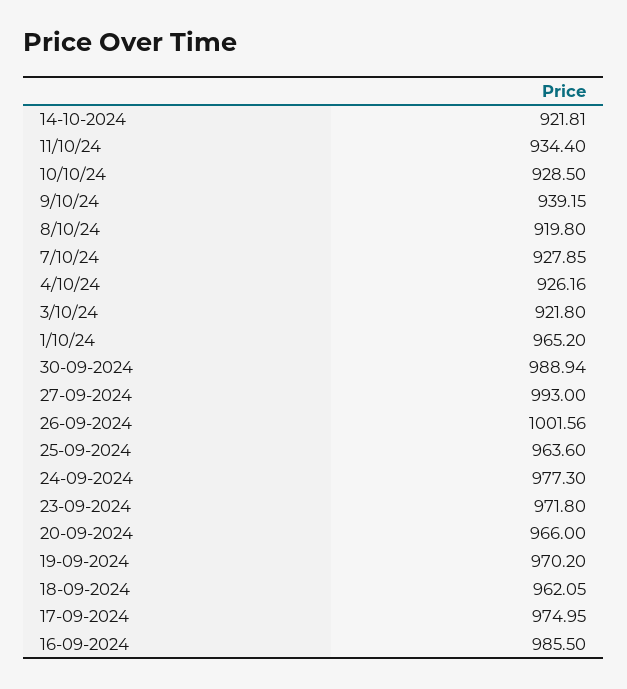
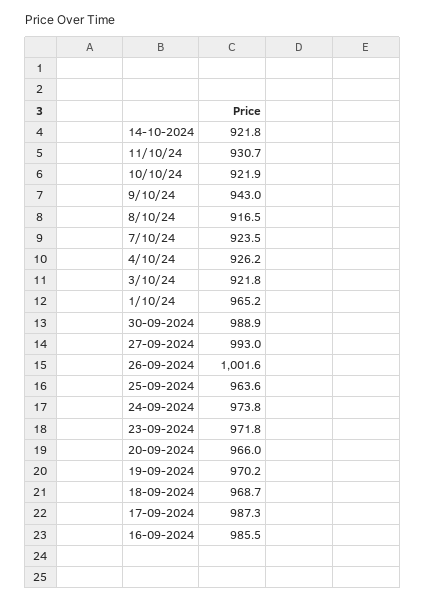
11/10/24: 934.4 -> 930.7
10/10/24: 928.5 -> 921.9
9/10/24: 939.15 -> 943
8/10/24: 919.8 -> 916.5
7/10/24: 927.85 -> 923.5
24-09-2024: 977.3 -> 973.8
18-09-2024: 962.05 -> 968.7
17-09-2024: 974.95 -> 987.3

